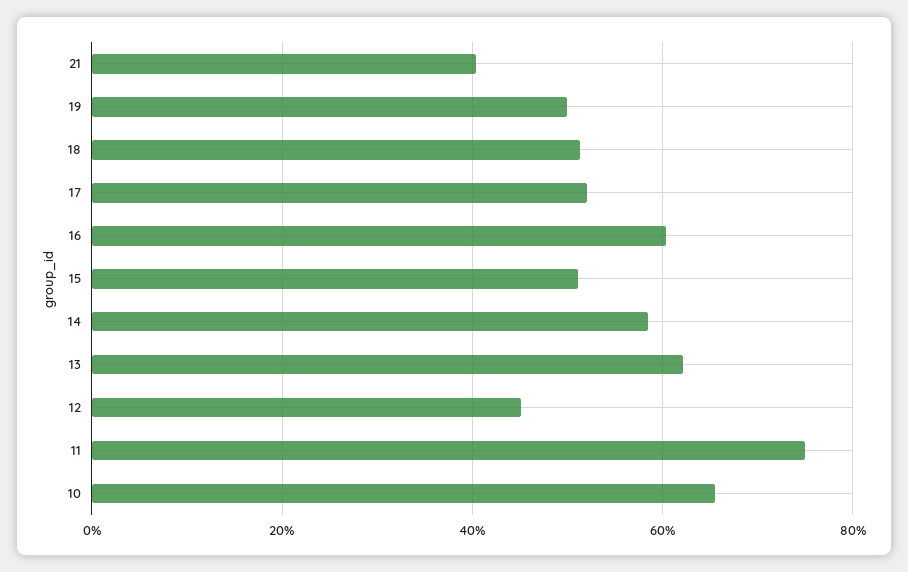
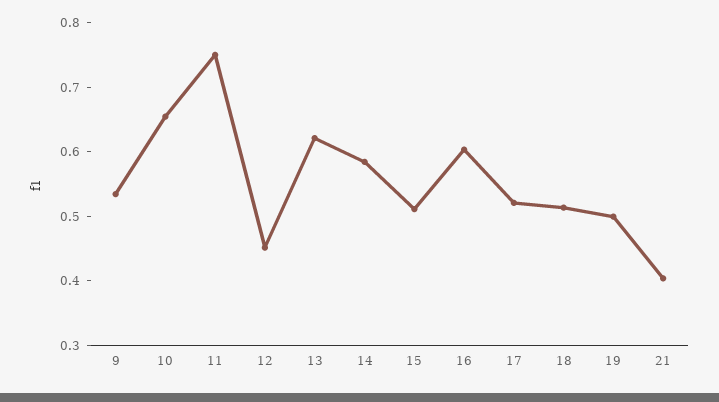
9: none -> 0.54

